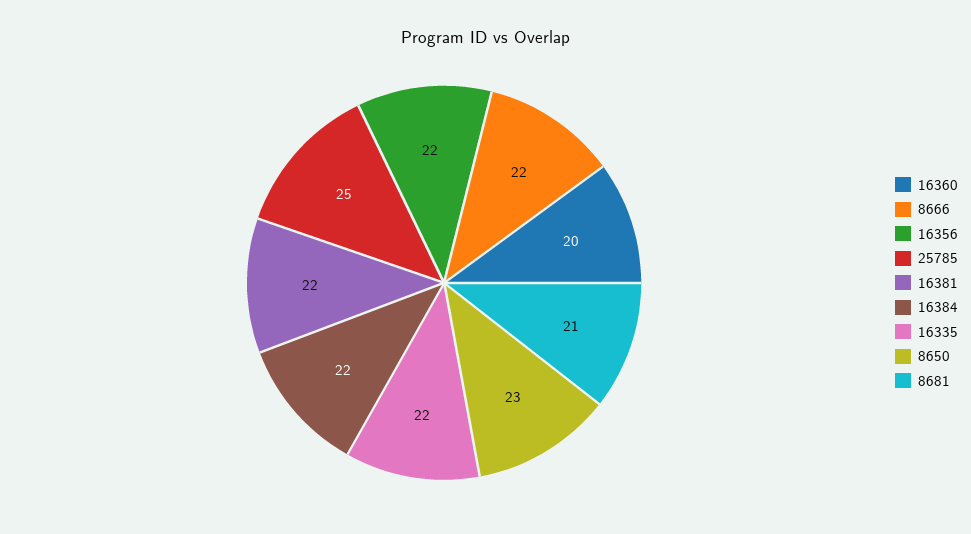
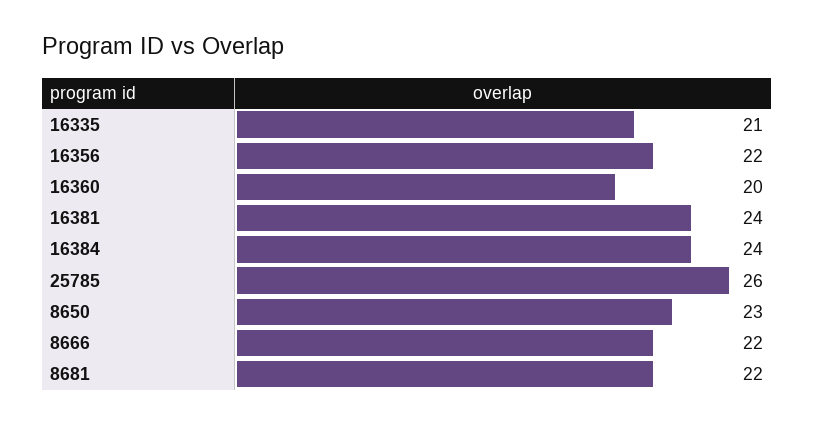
25785: 25 -> 26
16381: 22 -> 24
16384: 22 -> 24
16335: 22 -> 21
8681: 21 -> 22

